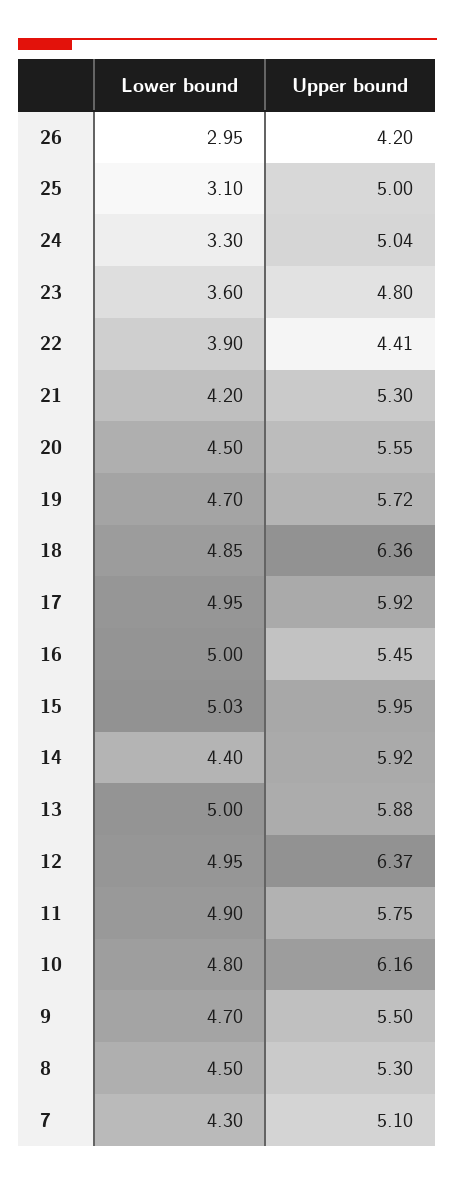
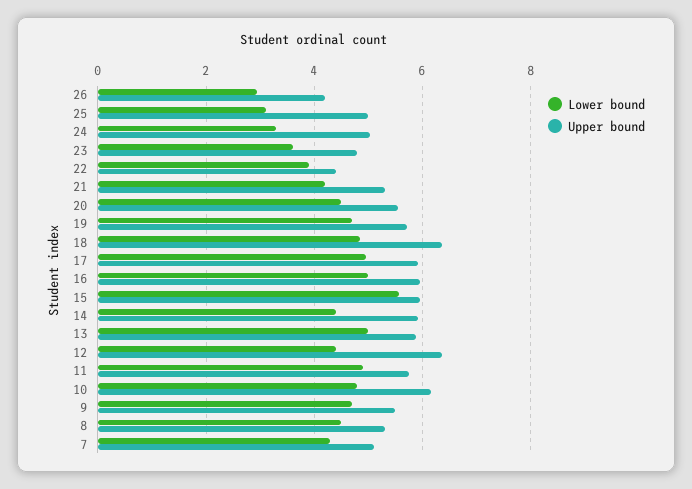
Upper bound, 16: 5.45 -> 6
Lower bound, 15: 5.03 -> 5.6
Lower bound, 12: 4.95 -> 4.4

